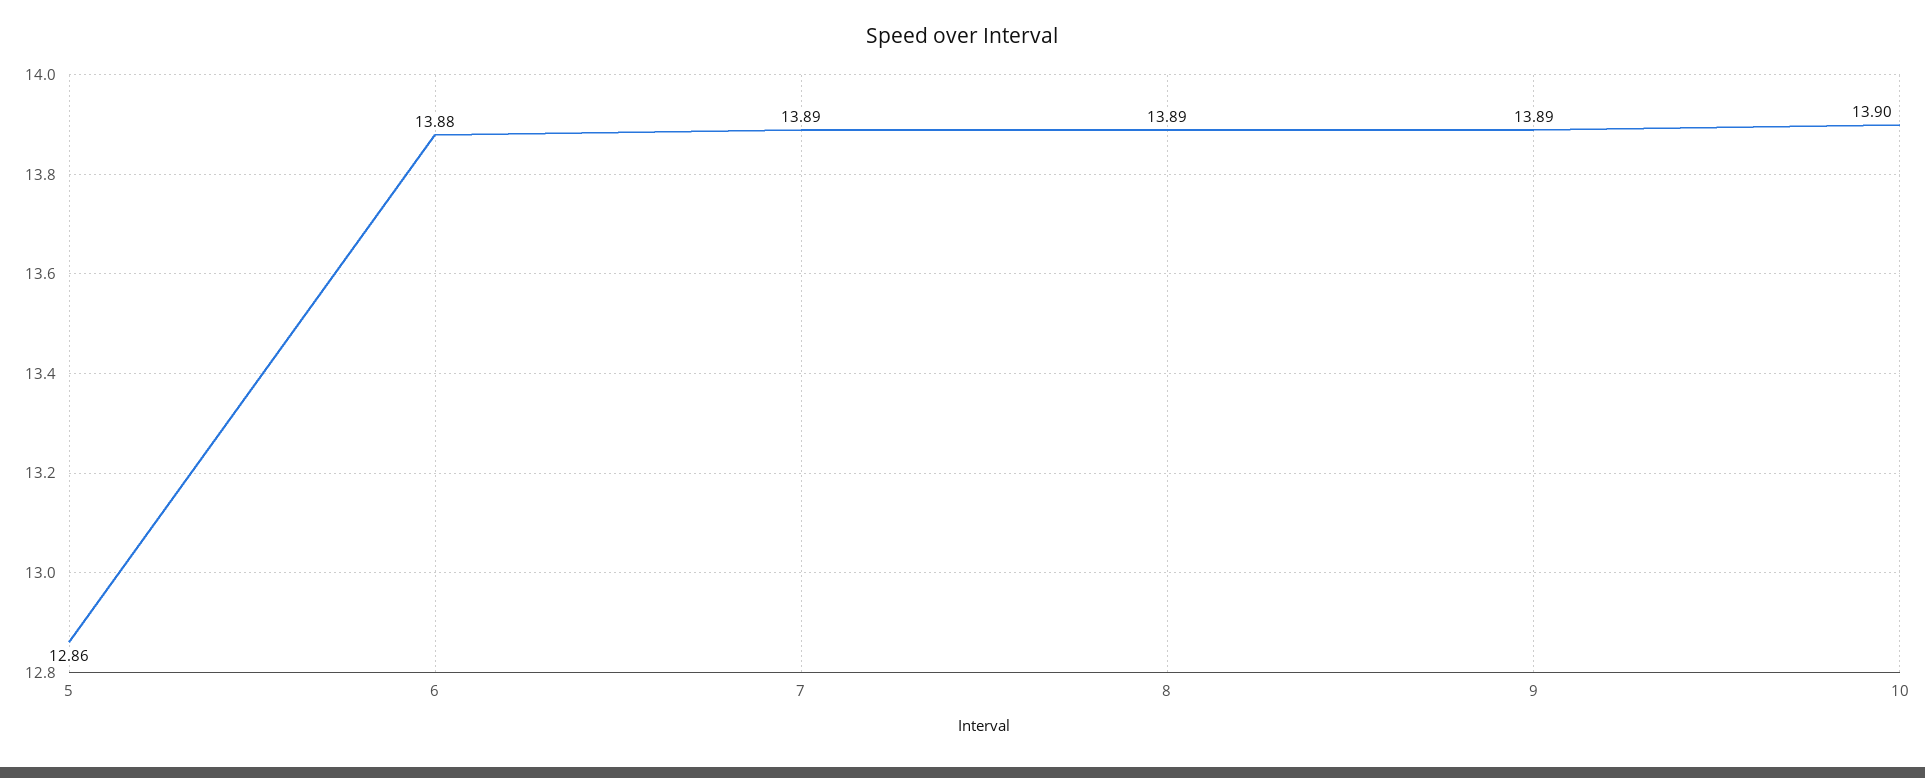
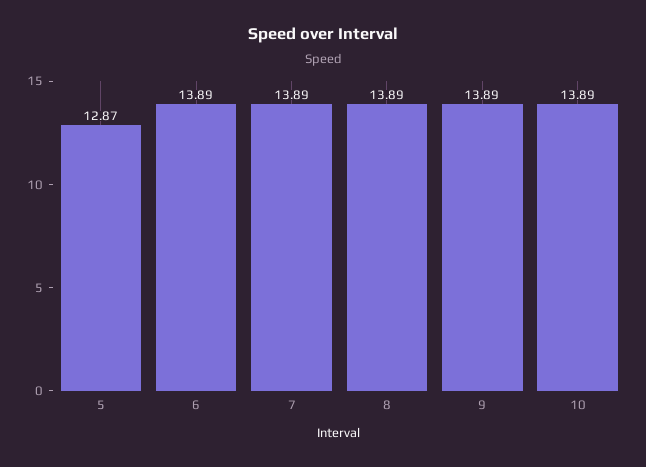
5: 12.86 -> 12.87
6: 13.88 -> 13.89
10: 13.9 -> 13.89

